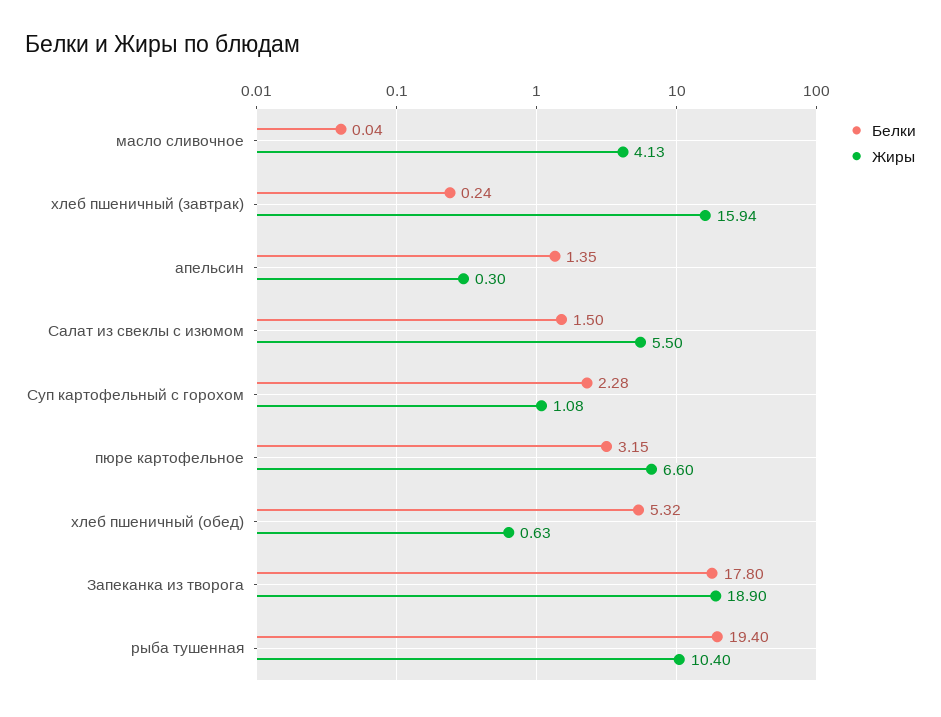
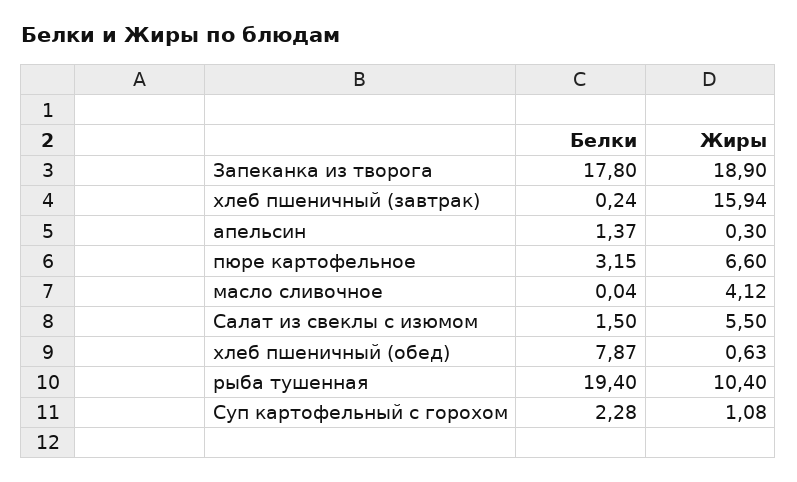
Жиры, масло сливочное: 4.13 -> 4.12
Белки, апельсин: 1.35 -> 1.37
Белки, хлеб пшеничный (обед): 5.32 -> 7.87

